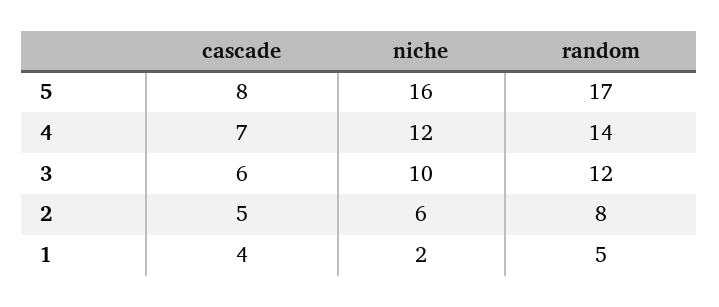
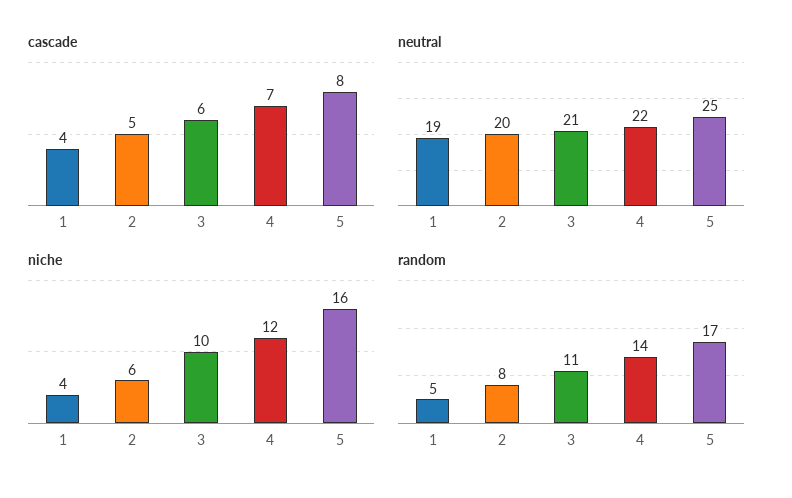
random, 3: 12 -> 11
niche, 1: 2 -> 4
neutral, 1: none -> 19
neutral, 2: none -> 20
neutral, 3: none -> 21
neutral, 4: none -> 22
neutral, 5: none -> 25

